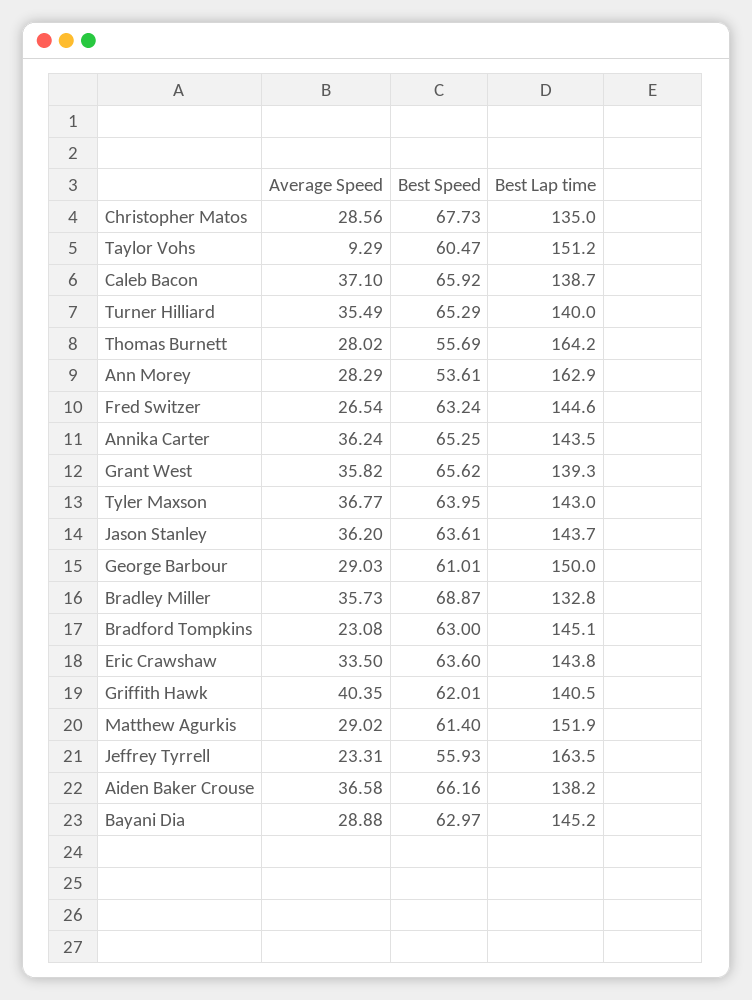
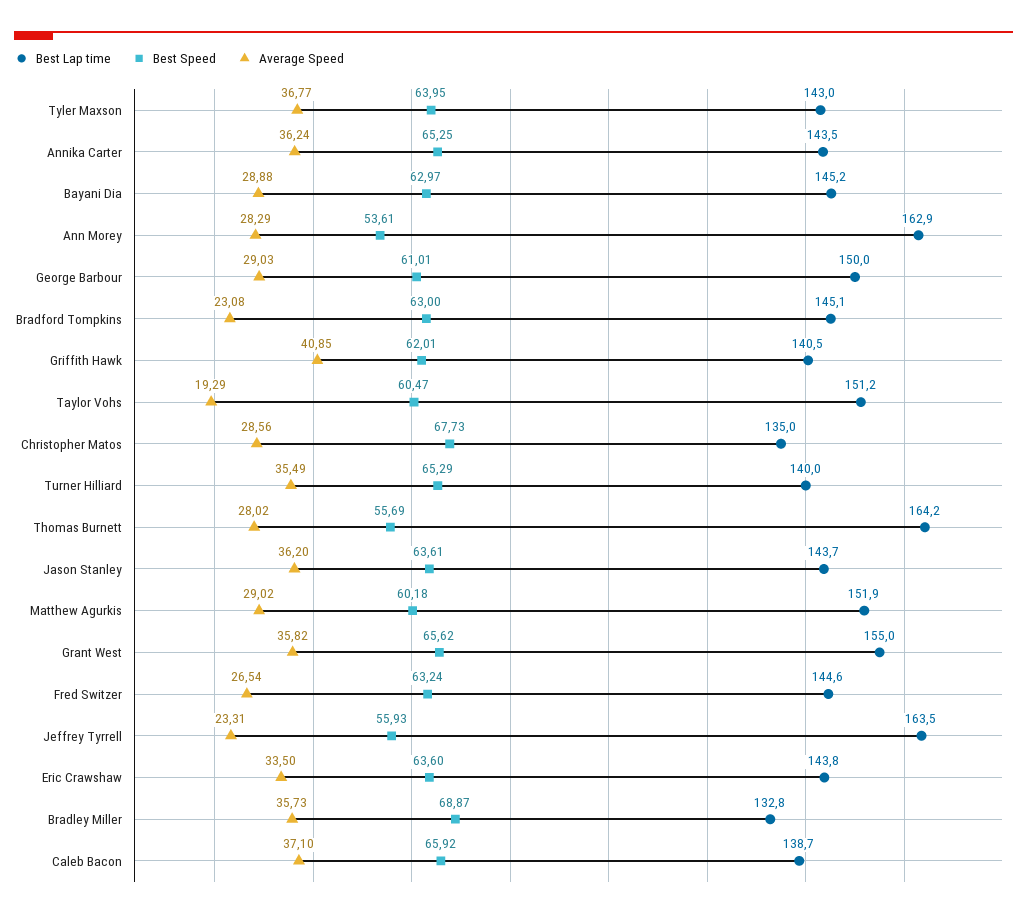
Average Speed, Taylor Vohs: 9.29 -> 19.29
Best Lap time, Grant West: 139.3 -> 155
Average Speed, Griffith Hawk: 40.35 -> 40.85
Best Speed, Matthew Agurkis: 61.4 -> 60.18
Average Speed, Aiden Baker Crouse: 36.58 -> none
Best Speed, Aiden Baker Crouse: 66.16 -> none
Best Lap time, Aiden Baker Crouse: 138.2 -> none

